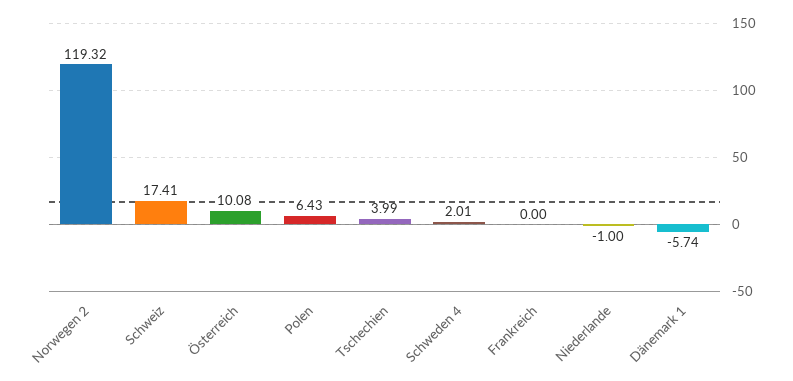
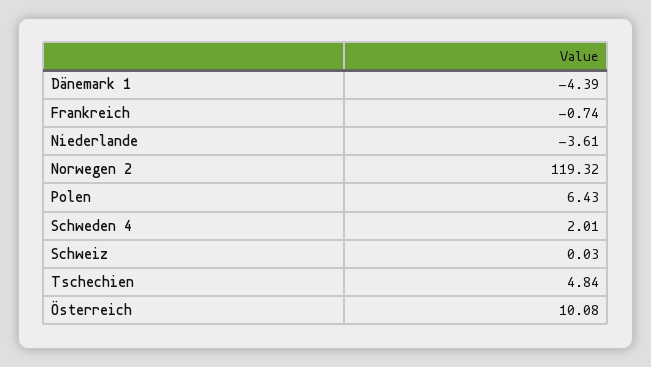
Schweiz: 17.41 -> 0.03
Tschechien: 3.99 -> 4.84
Frankreich: 0 -> -0.74
Niederlande: -1 -> -3.61
Dänemark 1: -5.74 -> -4.39

